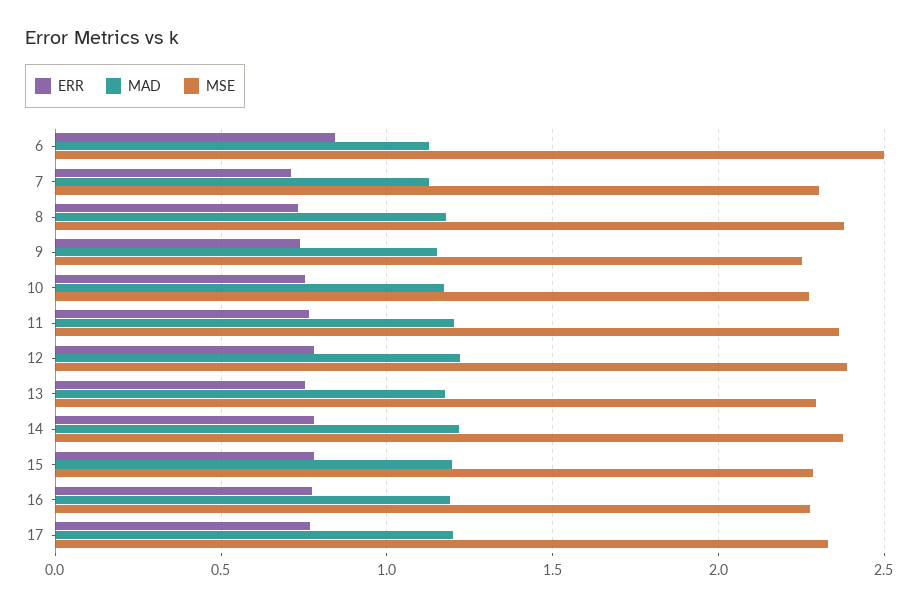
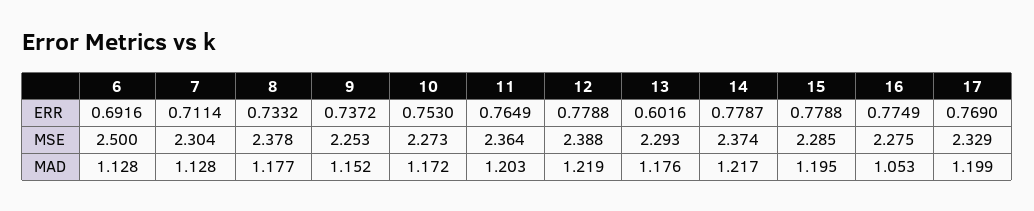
ERR, 6: 0.85 -> 0.6916
ERR, 13: 0.75 -> 0.6016
MAD, 16: 1.2 -> 1.053

